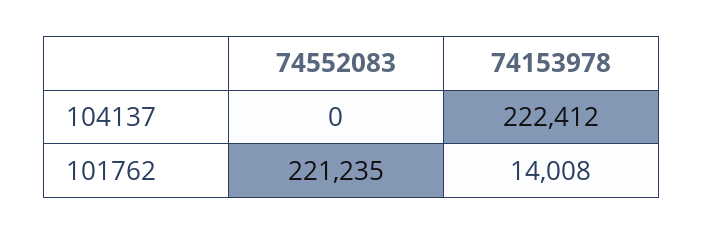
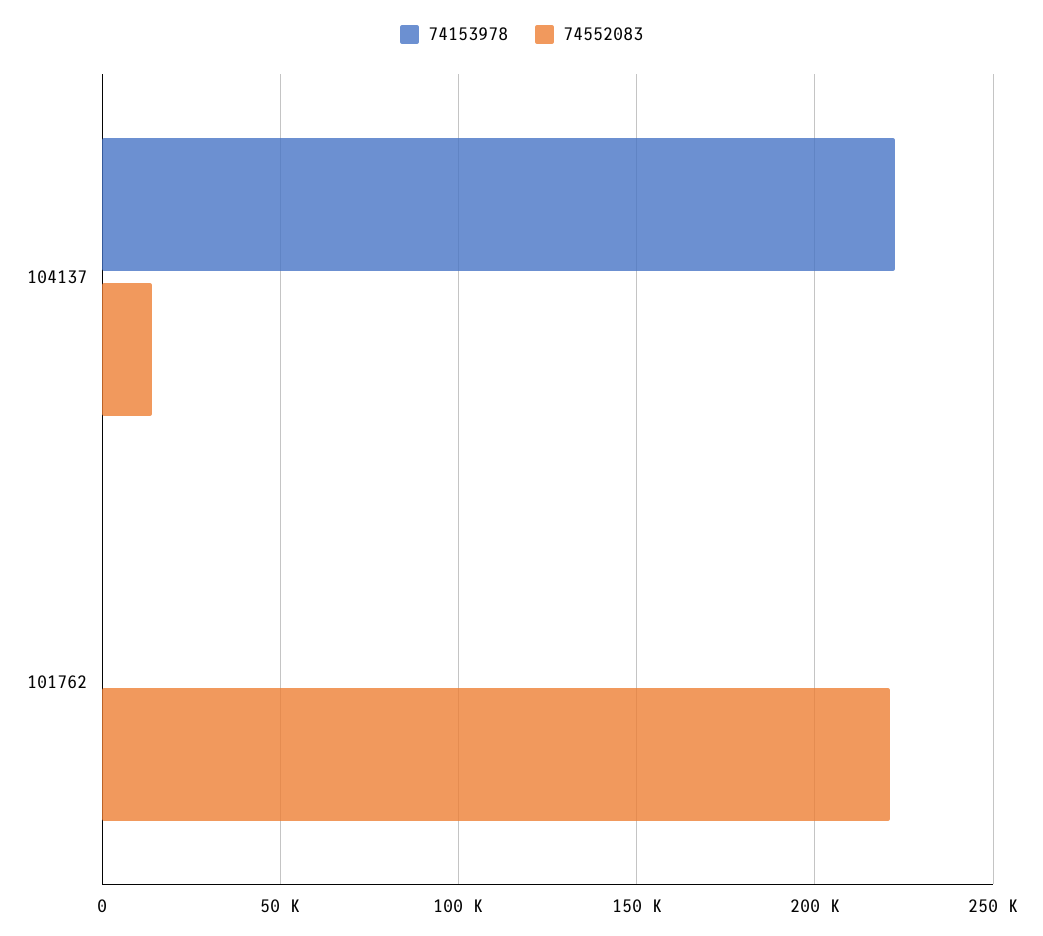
74552083, 104137: 0 -> 15000
74153978, 101762: 14008 -> 0

